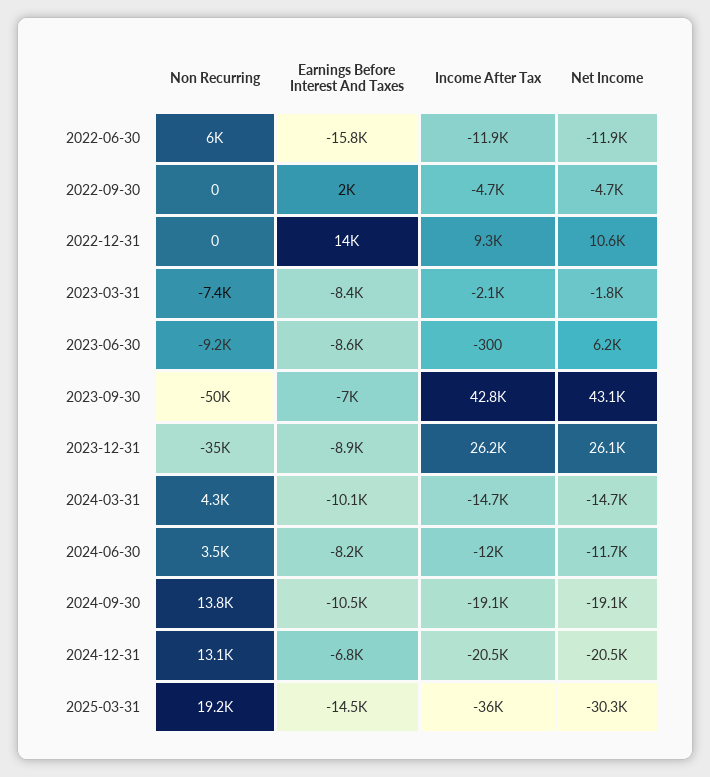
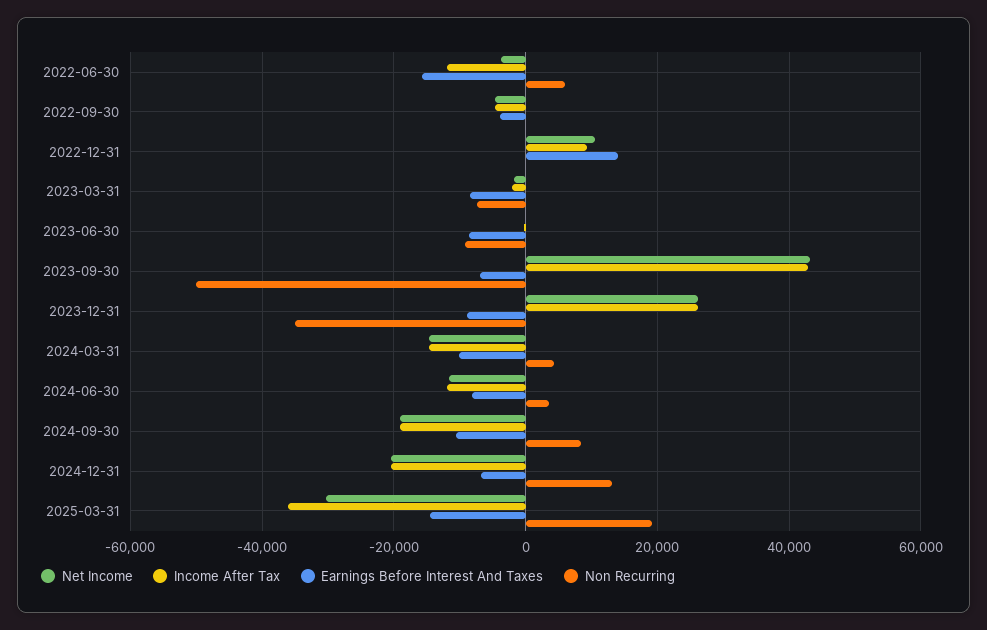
Net Income, 2022-06-30: -11900 -> -4000
Earnings Before Interest And Taxes, 2022-09-30: 2000 -> -4000
Net Income, 2023-06-30: 6200 -> 0
Non Recurring, 2024-09-30: 13800 -> 8000

